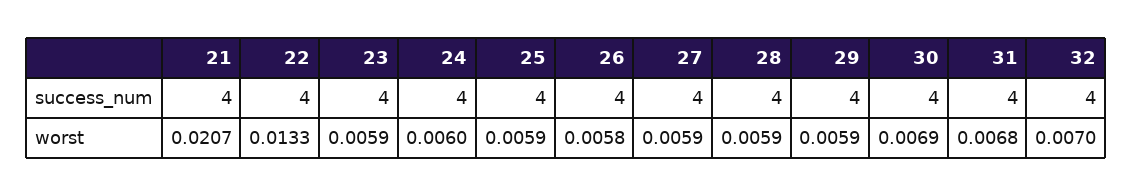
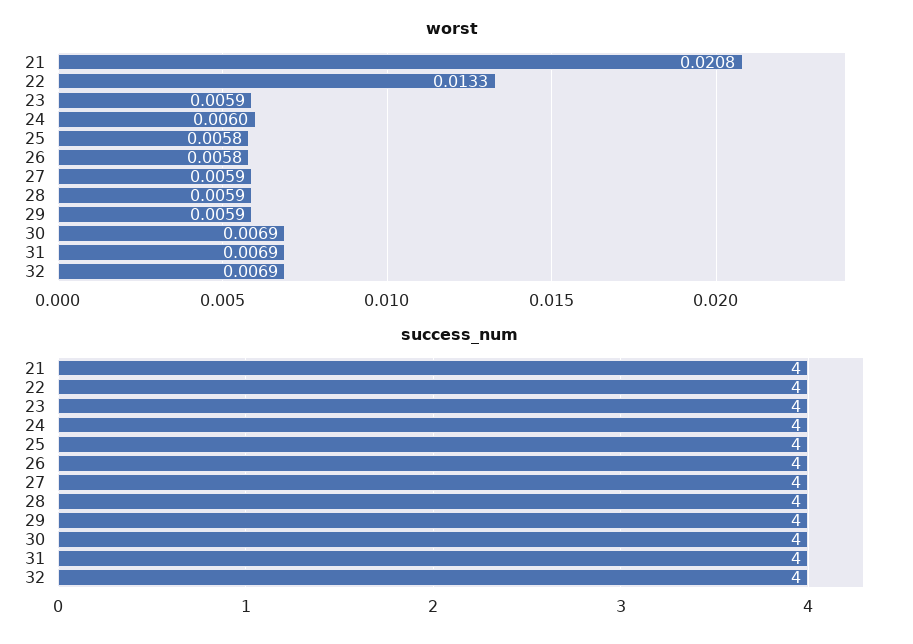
worst, 21: 0.0207 -> 0.0208
worst, 25: 0.0059 -> 0.0058
worst, 31: 0.0068 -> 0.0069
worst, 32: 0.007 -> 0.0069

